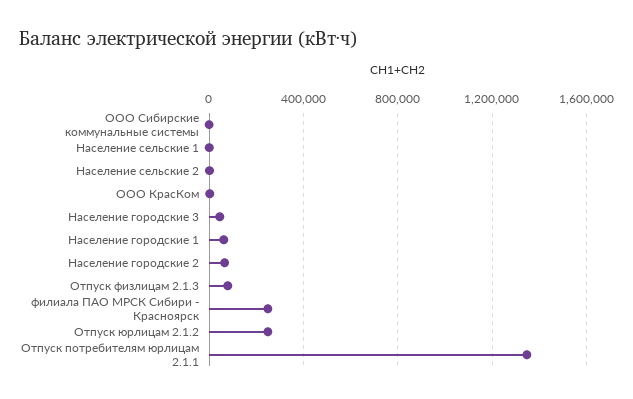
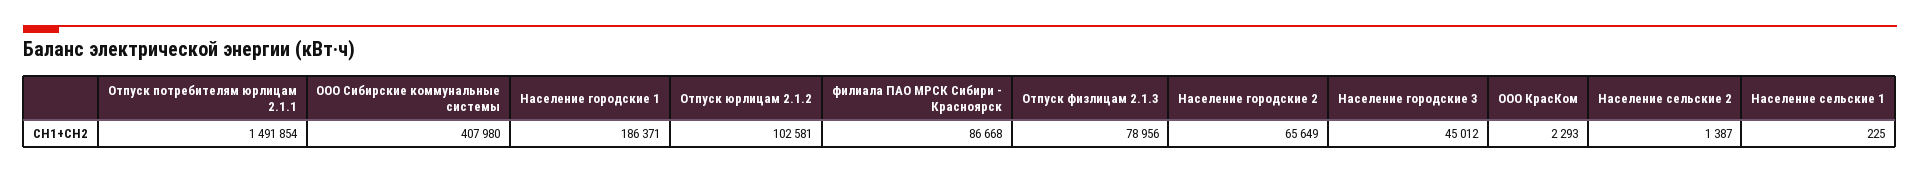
ООО Сибирские коммунальные системы: 0 -> 407980
Население городские 1: 50000 -> 186371
филиала ПАО МРСК Сибири - Красноярск: 250000 -> 86668
Отпуск юрлицам 2.1.2: 250000 -> 102581
Отпуск потребителям юрлицам 2.1.1: 1350000 -> 1491854

